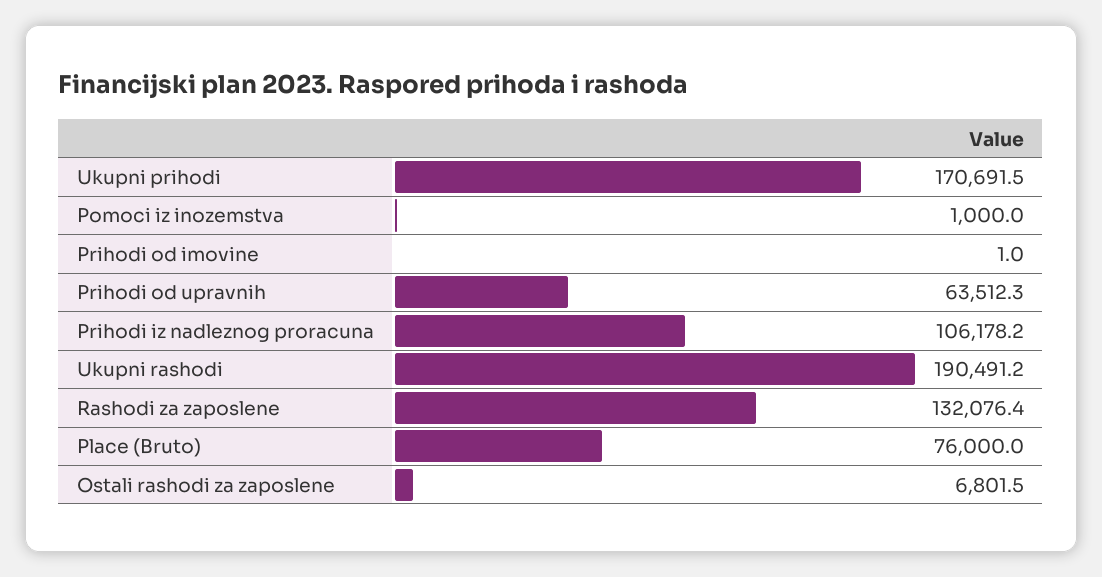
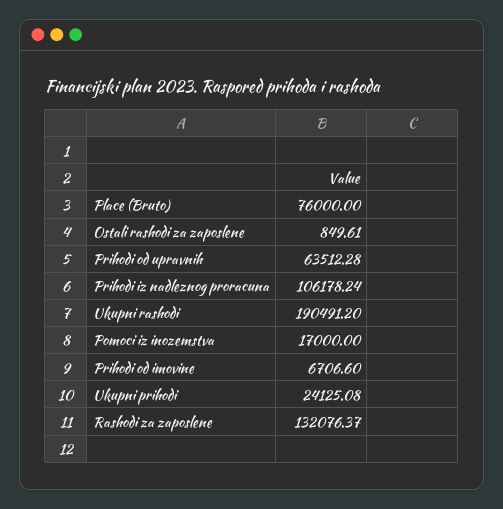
Ukupni prihodi: 170691.5 -> 24125.08
Pomoci iz inozemstva: 1000 -> 17000
Prihodi od imovine: 1 -> 6706.6
Ostali rashodi za zaposlene: 6801.5 -> 849.61

